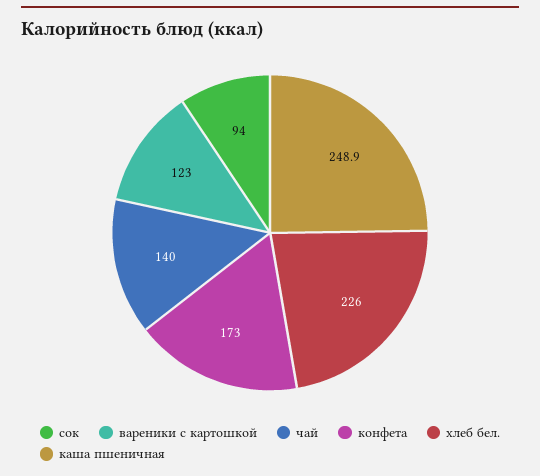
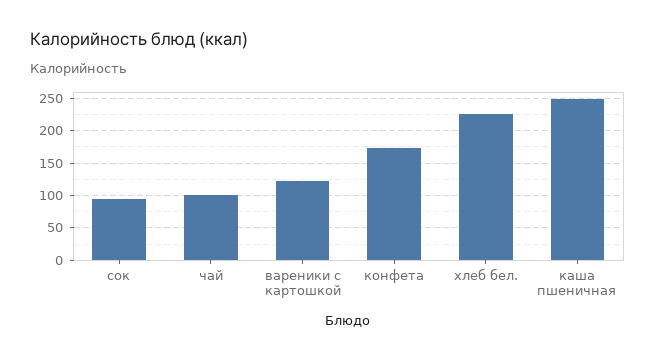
чай: 140 -> 100

